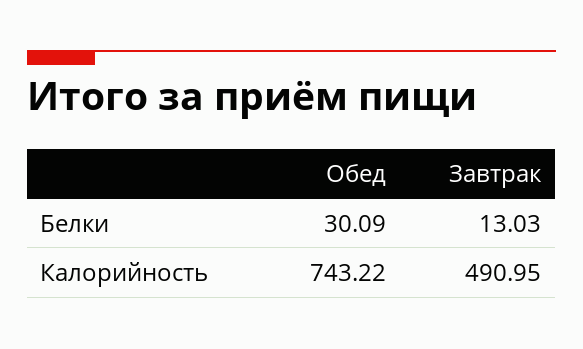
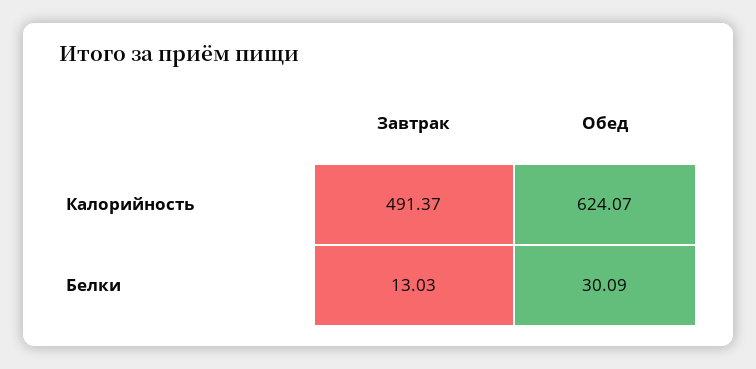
Обед, Калорийность: 743.22 -> 624.07
Завтрак, Калорийность: 490.95 -> 491.37

